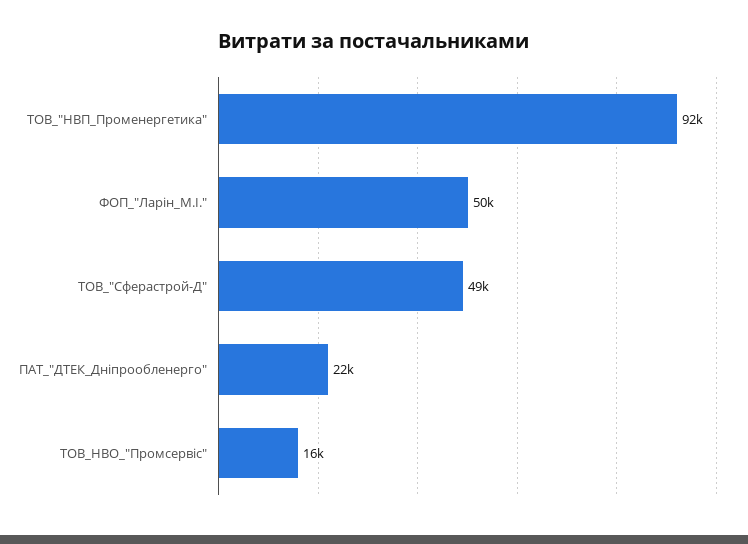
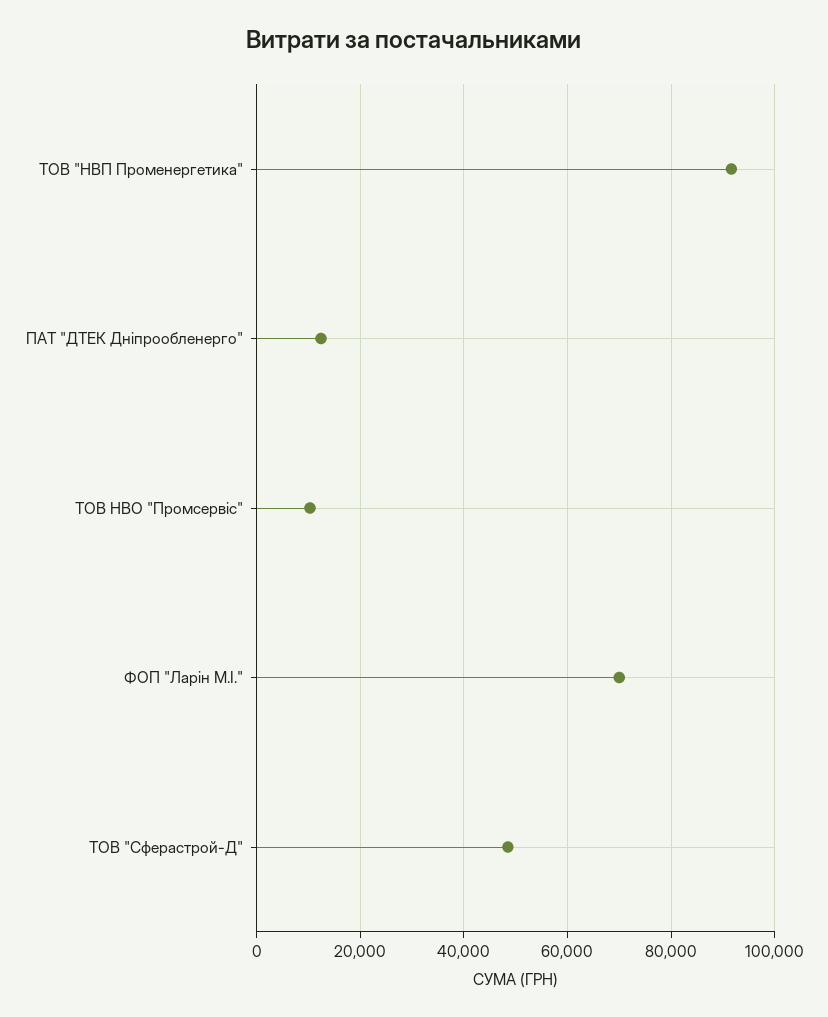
ФОП_"Ларін_М.І.": 50000 -> 70000
ПАТ_"ДТЕК_Дніпрообленерго": 22000 -> 12000
ТОВ_НВО_"Промсервіс": 16000 -> 10000

